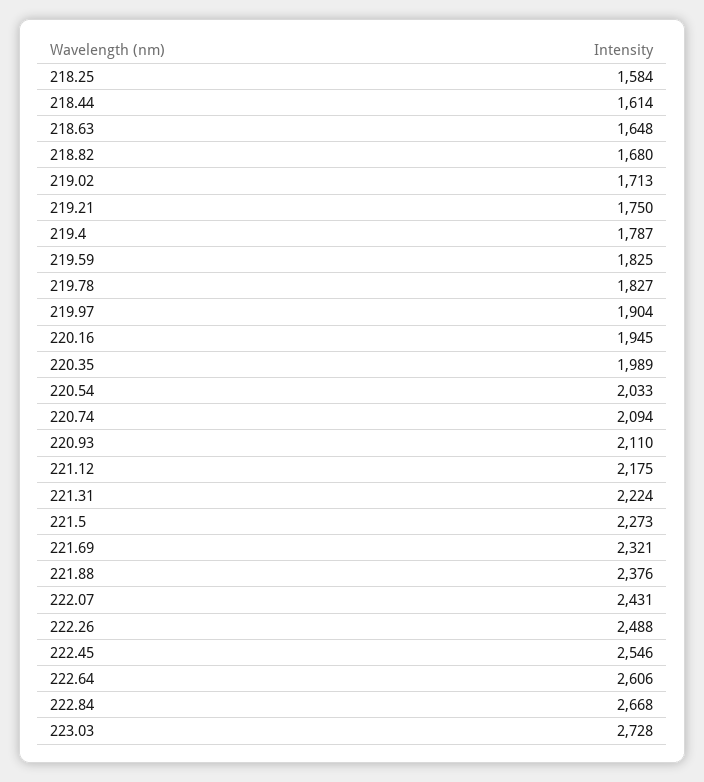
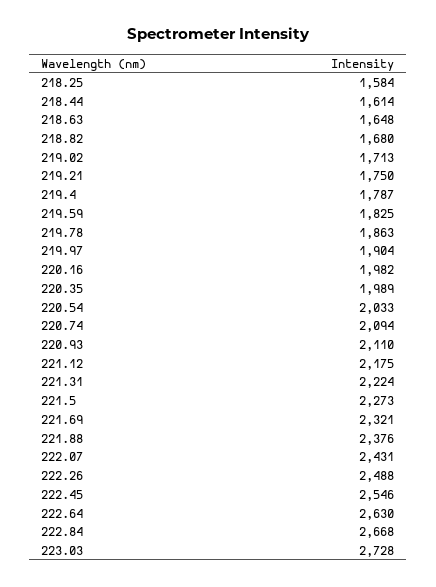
219.78: 1827 -> 1863
220.16: 1945 -> 1982
222.64: 2606 -> 2630

